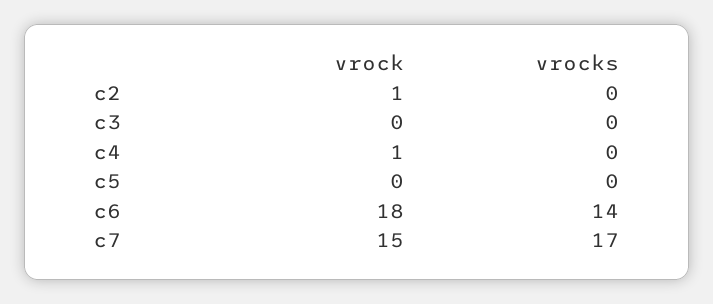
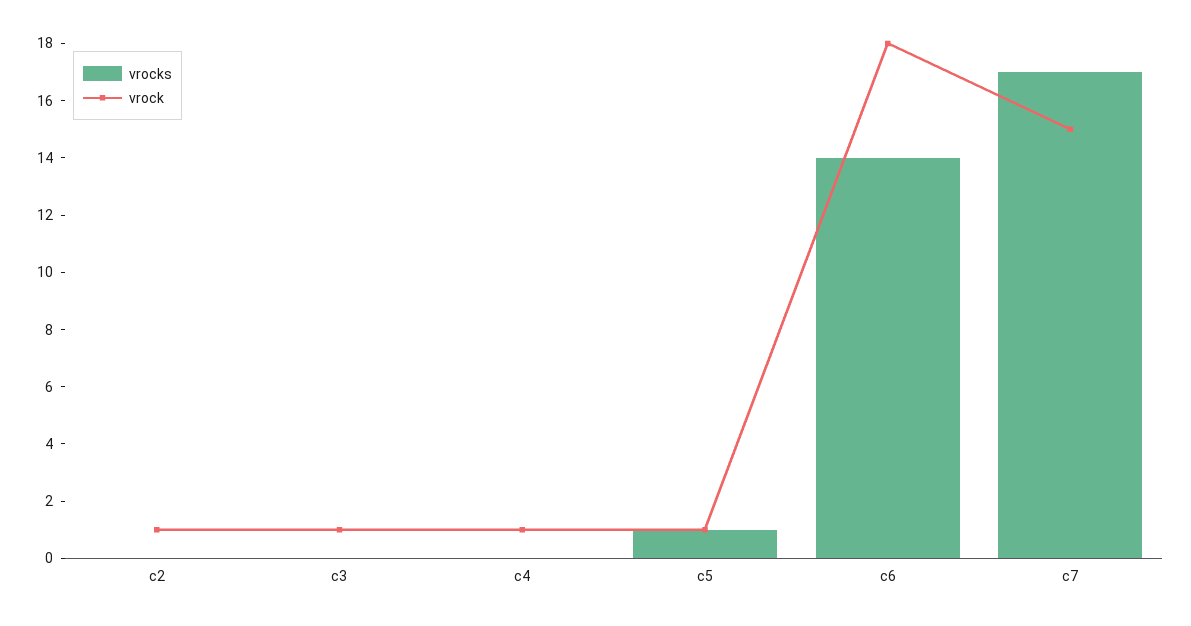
vrock, c3: 0 -> 1
vrock, c5: 0 -> 1
vrocks, c5: 0 -> 1

